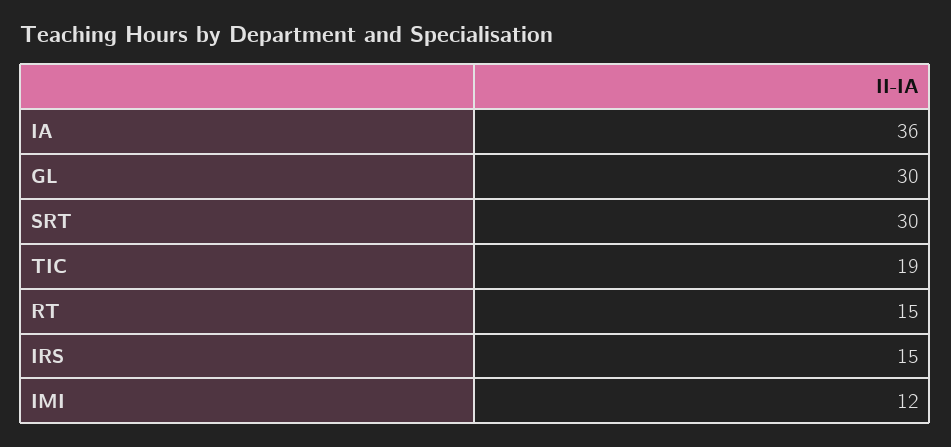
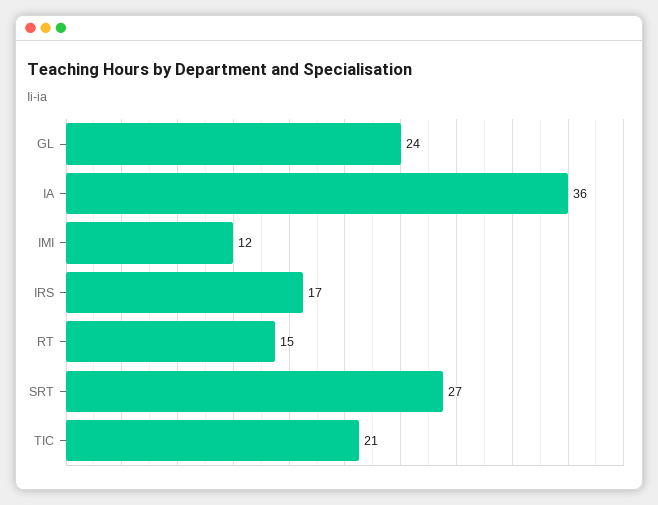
GL: 30 -> 24
SRT: 30 -> 27
TIC: 19 -> 21
IRS: 15 -> 17

